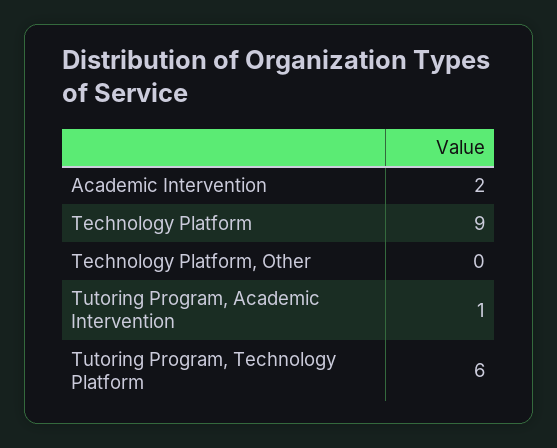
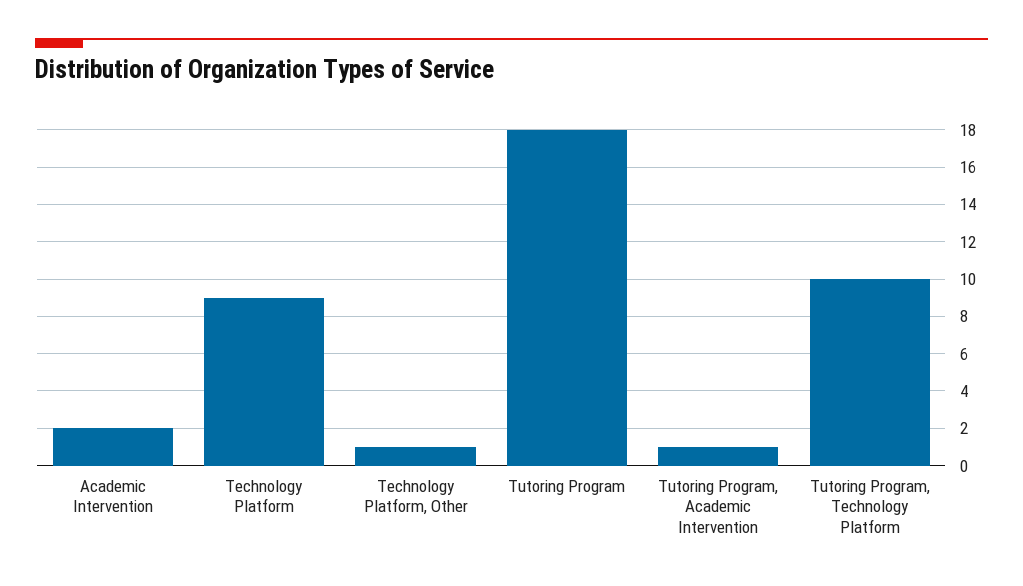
Technology Platform, Other: 0 -> 1
Tutoring Program, Technology Platform: 6 -> 10
Tutoring Program: none -> 18

